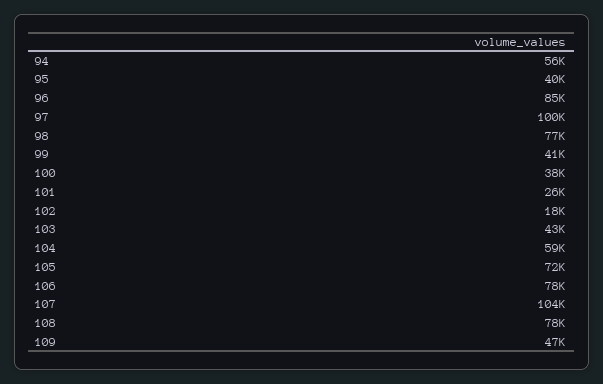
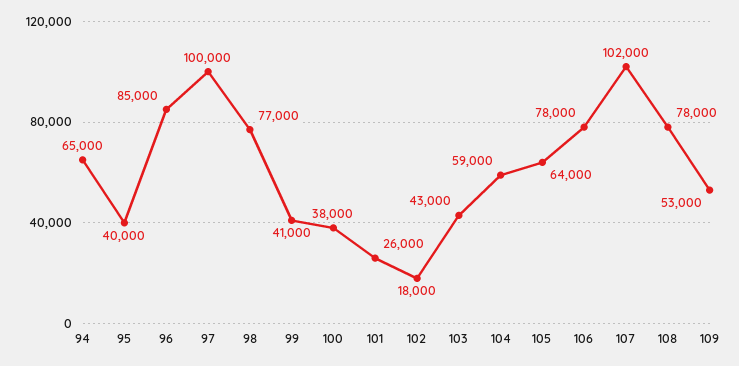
94: 56000 -> 65000
105: 72000 -> 64000
107: 104000 -> 102000
109: 47000 -> 53000

